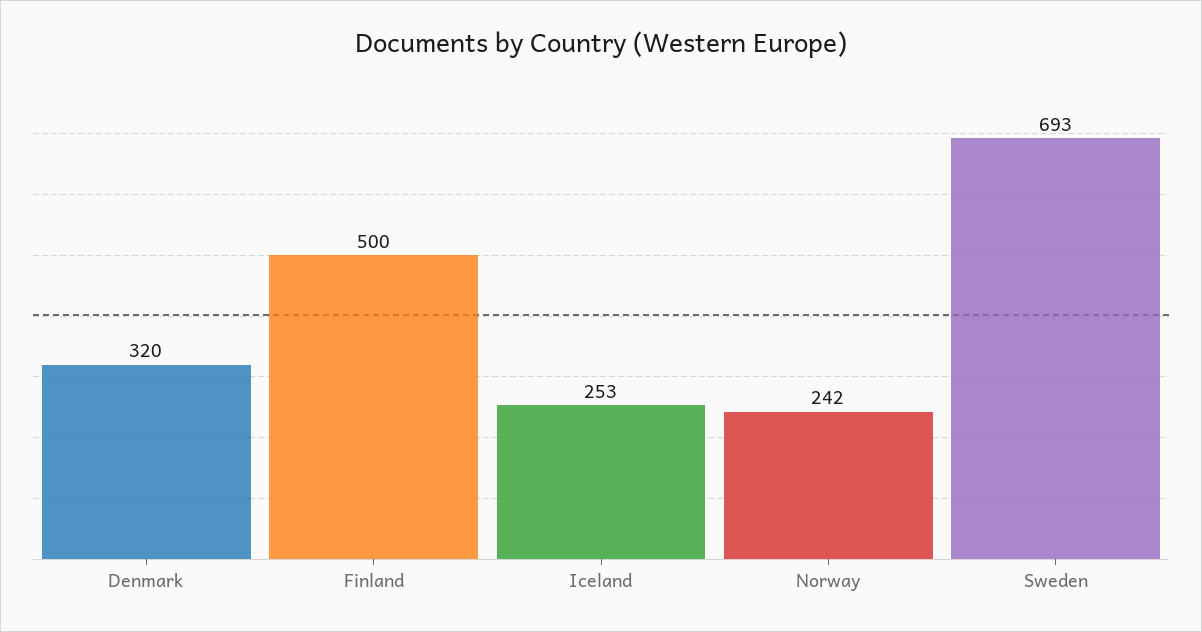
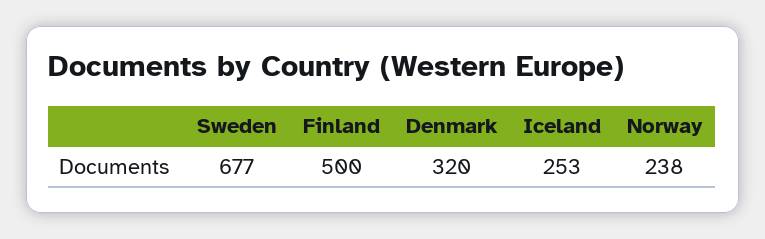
Norway: 242 -> 238
Sweden: 693 -> 677

